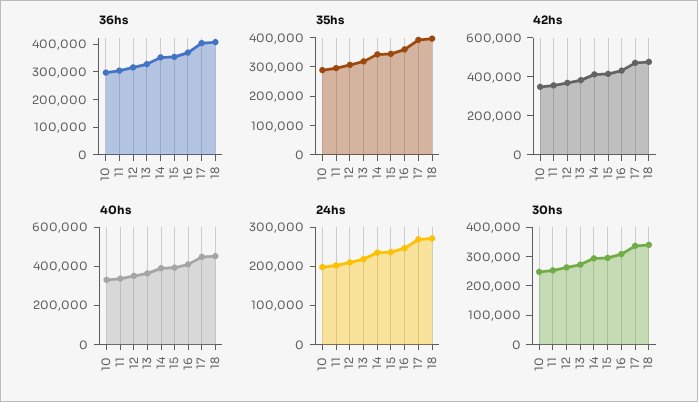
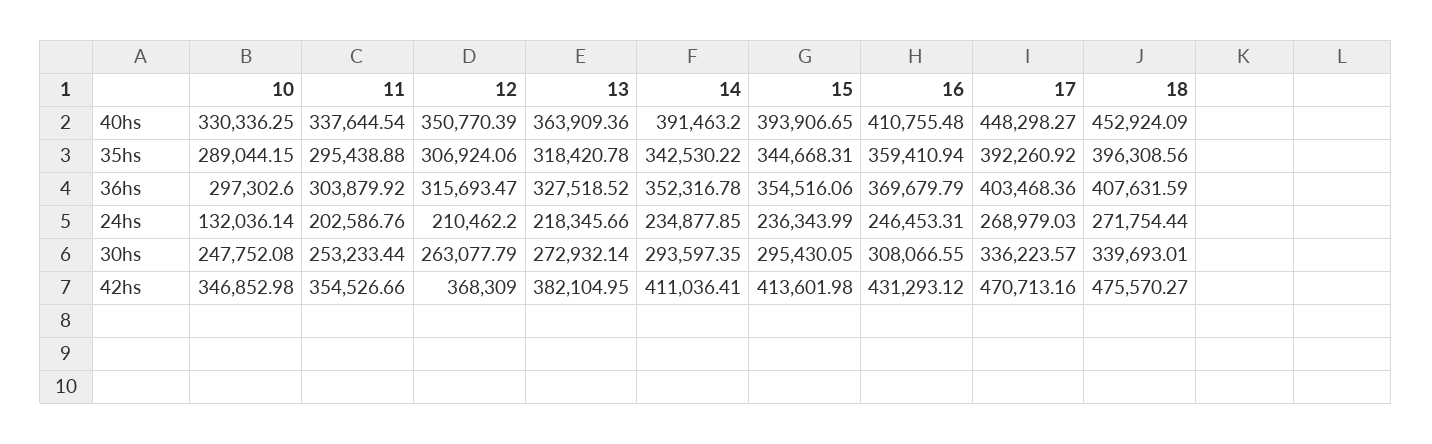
24hs, 10: 200000 -> 132036.14

